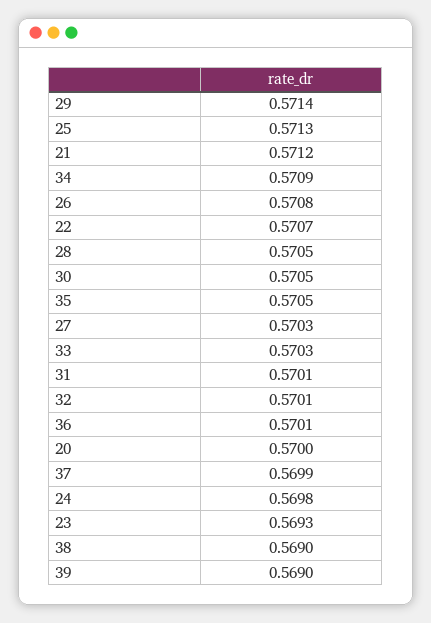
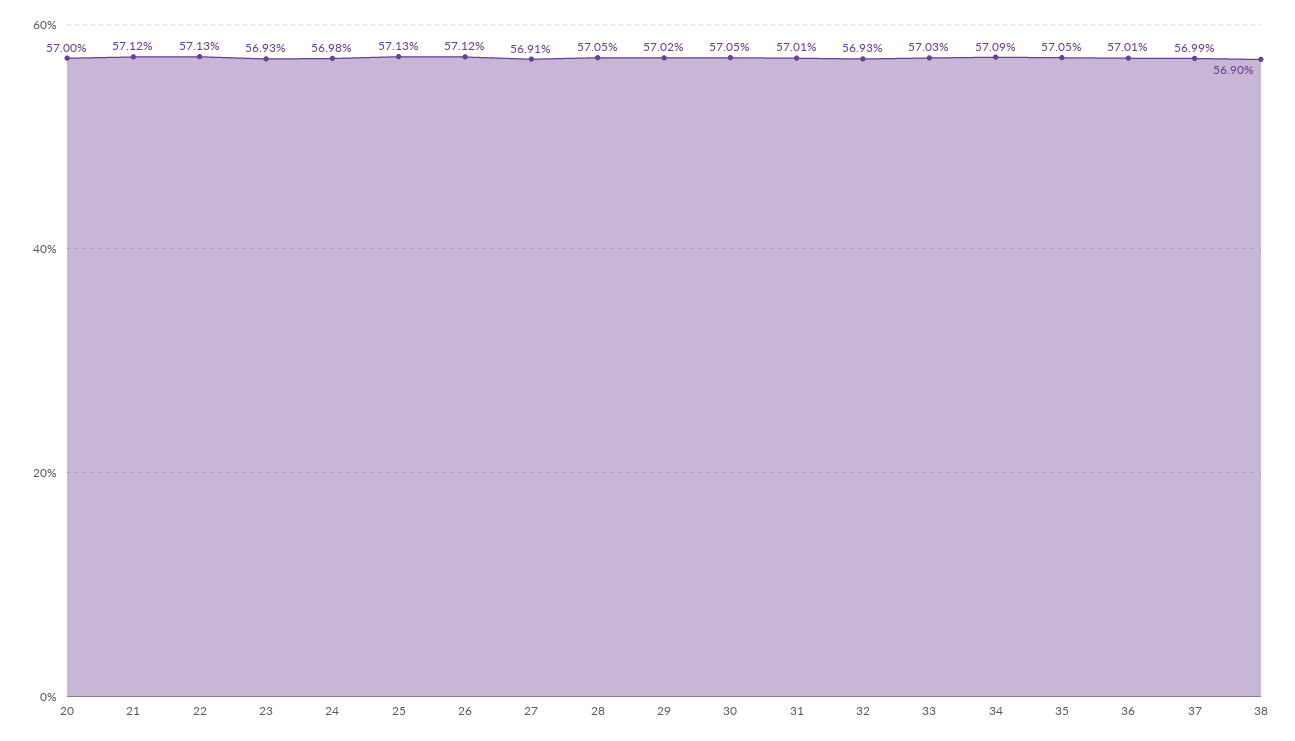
29: 0.5714 -> 0.5702
26: 0.5708 -> 0.5712
22: 0.5707 -> 0.5713
27: 0.5703 -> 0.5691
32: 0.5701 -> 0.5693
39: 0.569 -> none

